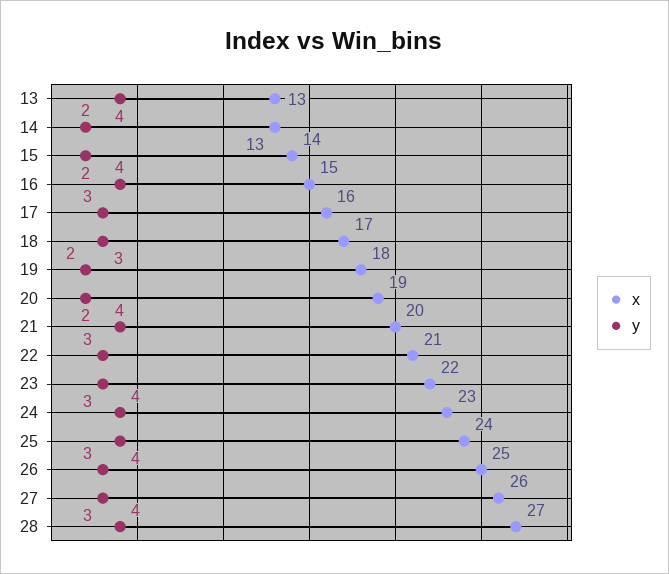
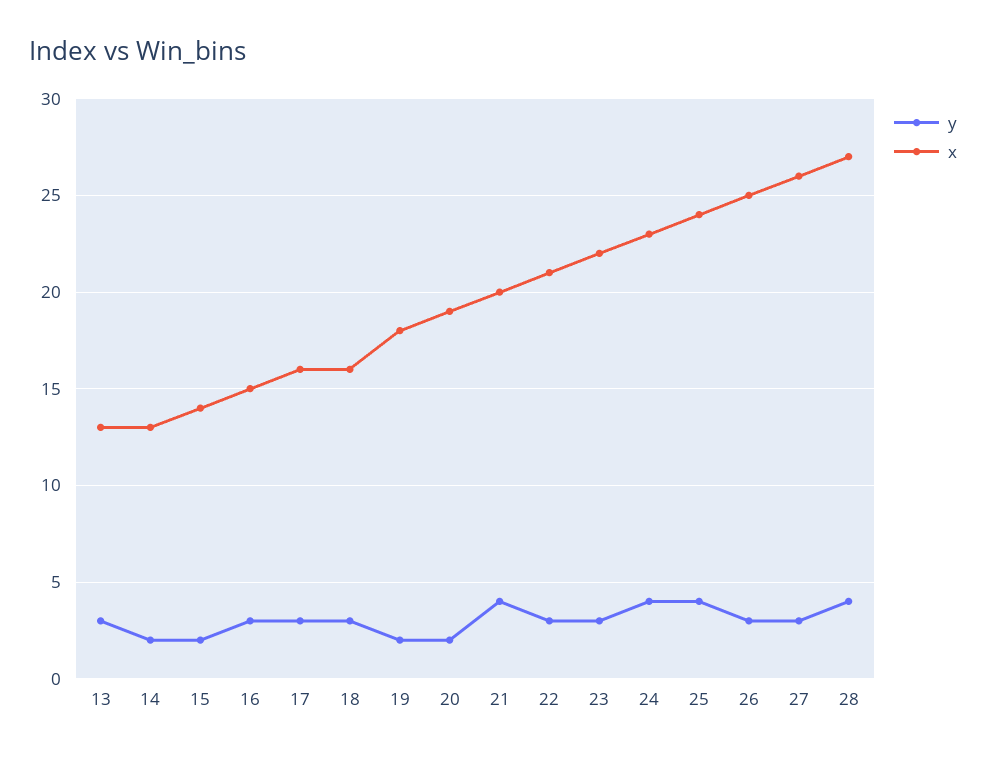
y, 13: 4 -> 3
y, 16: 4 -> 3
x, 18: 17 -> 16

